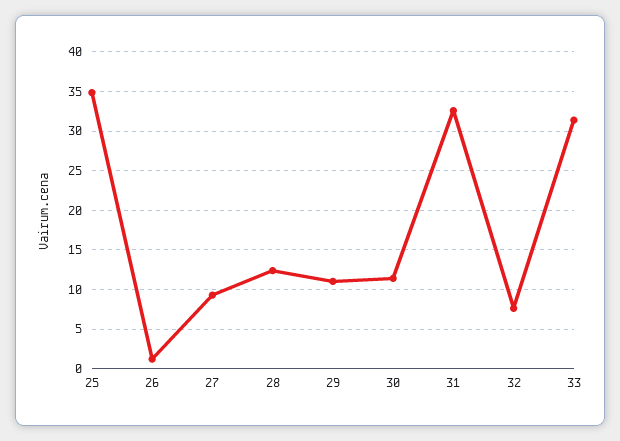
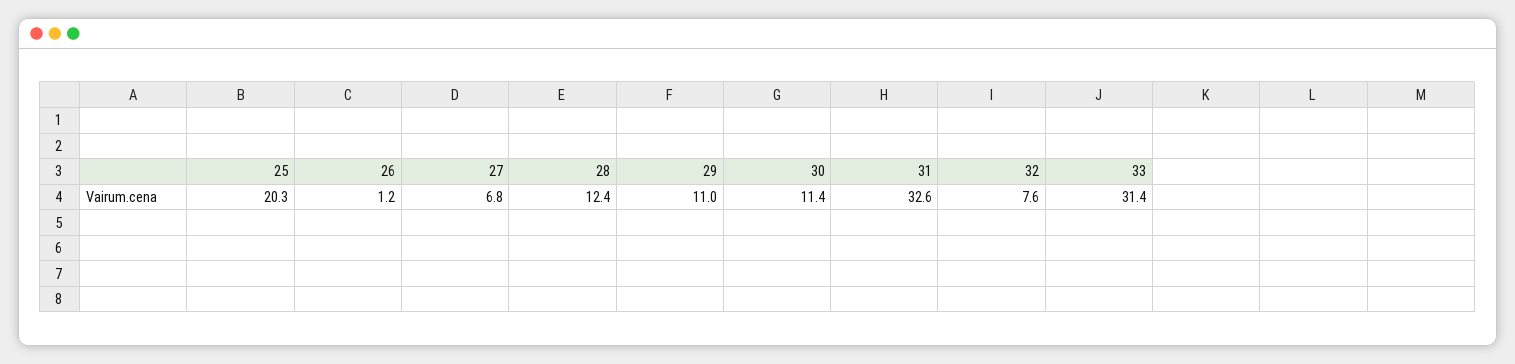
25: 35 -> 20.3
27: 9 -> 6.8

